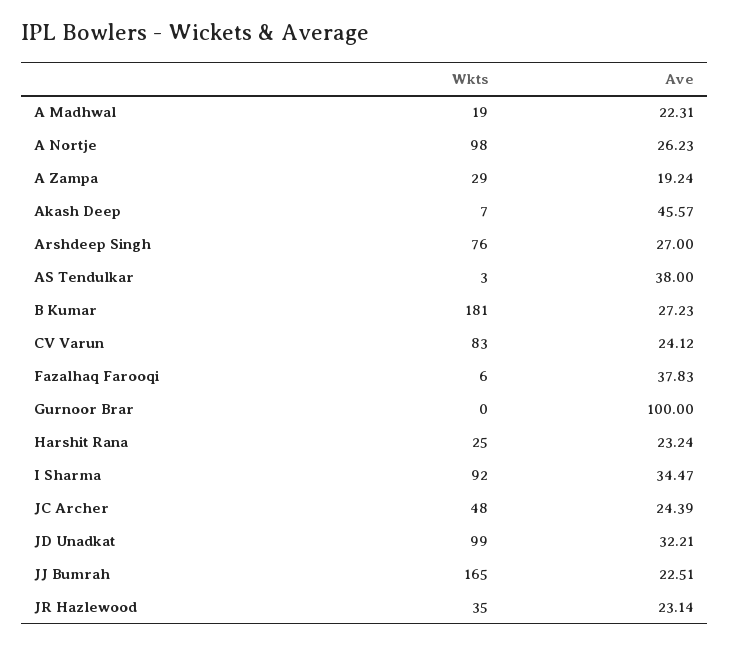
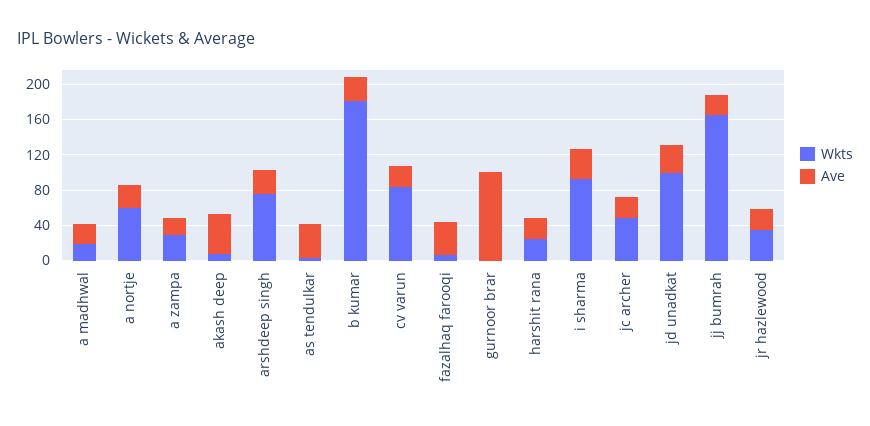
Wkts, A Nortje: 98 -> 60

